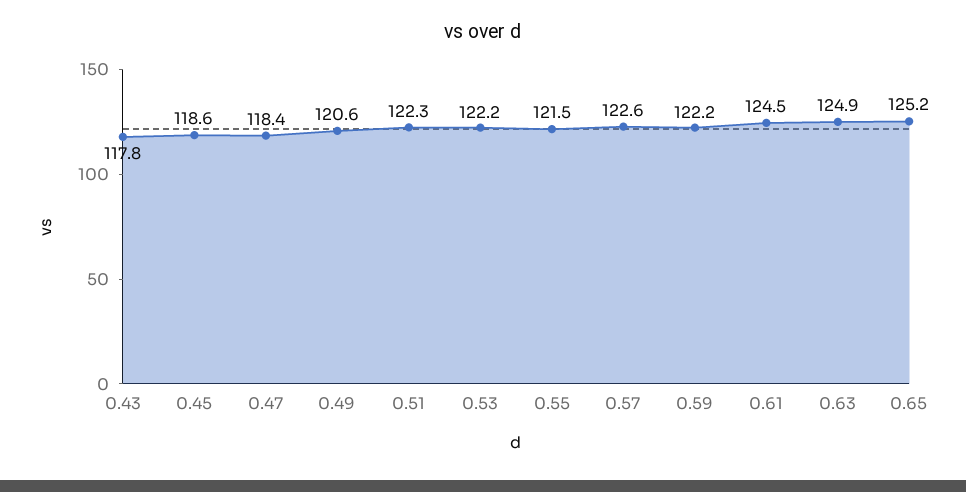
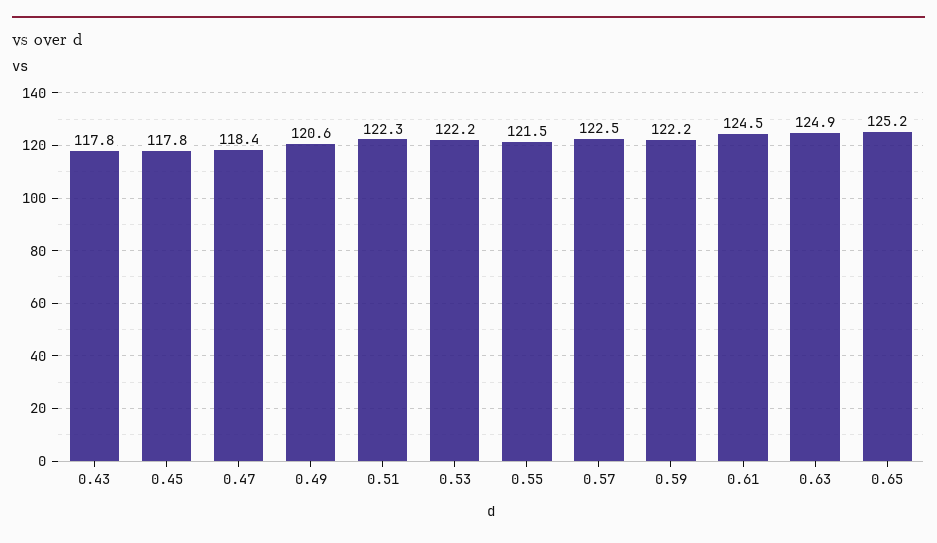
0.45: 118.6 -> 117.8
0.57: 122.6 -> 122.5

